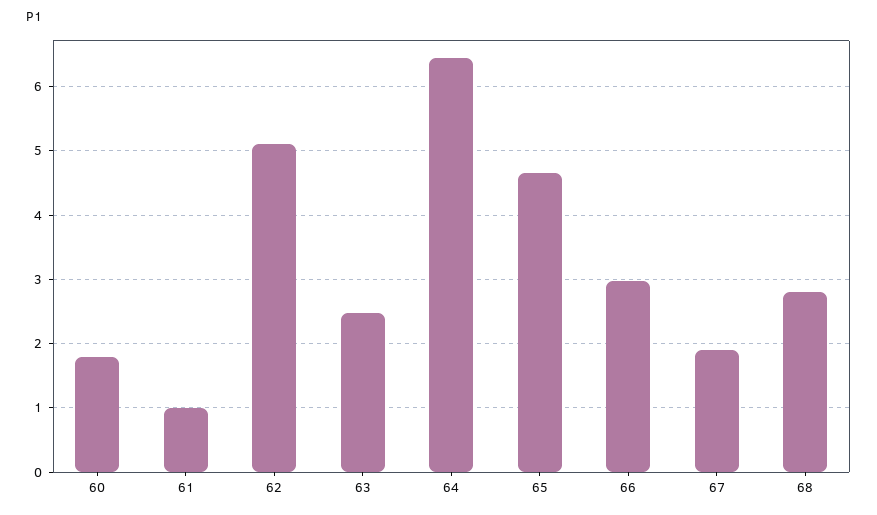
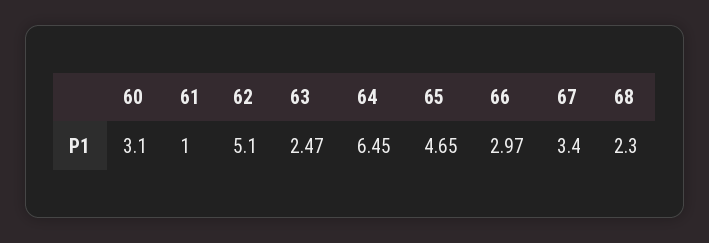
60: 1.8 -> 3.1
67: 1.9 -> 3.4
68: 2.8 -> 2.3

